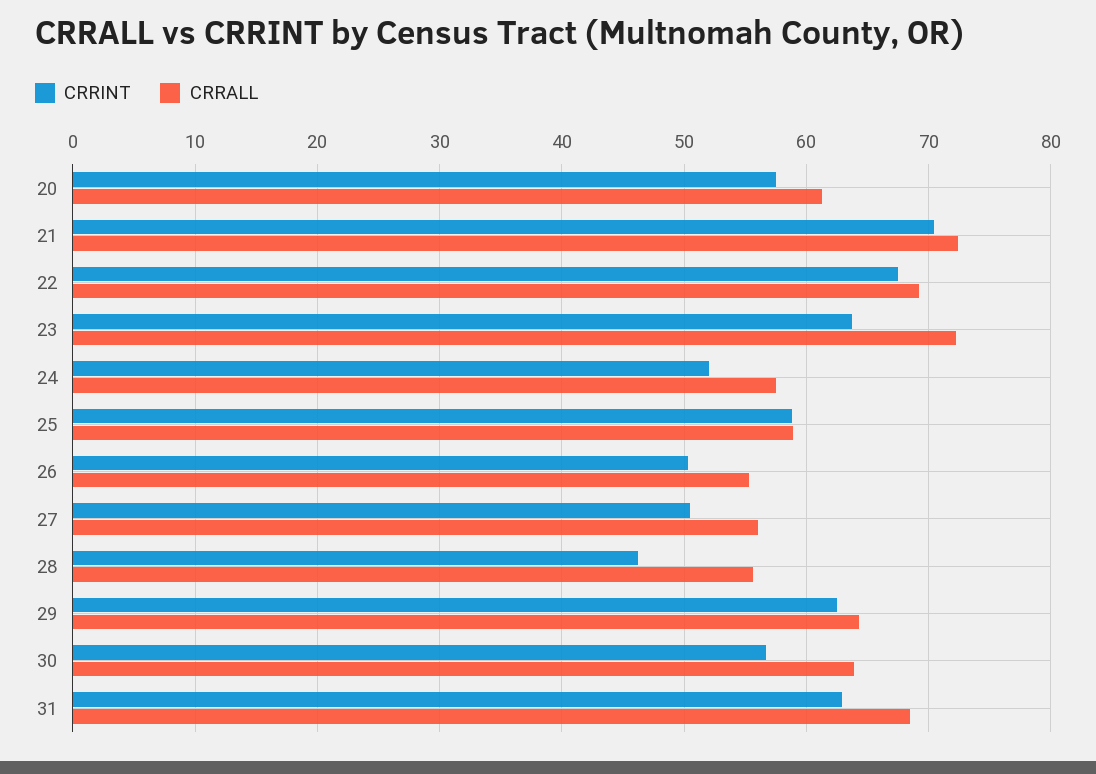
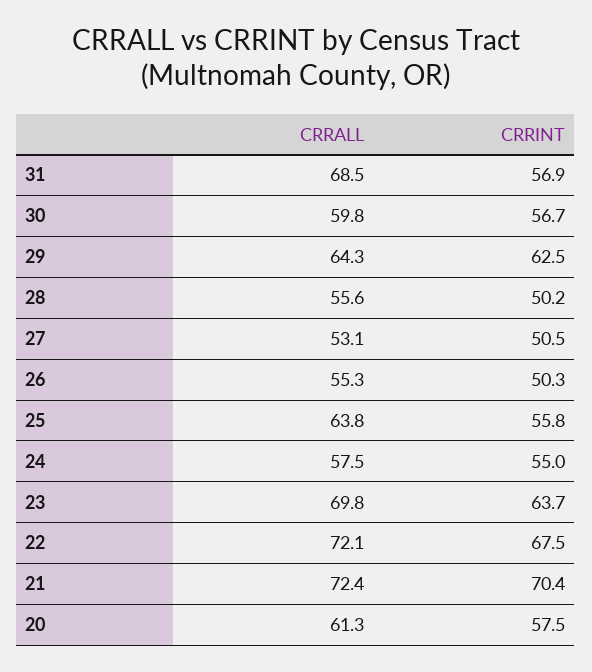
CRRALL, 22: 69 -> 72.1
CRRALL, 23: 72 -> 69.8
CRRINT, 24: 52 -> 55
CRRINT, 25: 59 -> 55.8
CRRALL, 25: 59 -> 63.8
CRRALL, 27: 56 -> 53.1
CRRINT, 28: 46 -> 50.2
CRRALL, 30: 64 -> 59.8
CRRINT, 31: 63 -> 56.9

